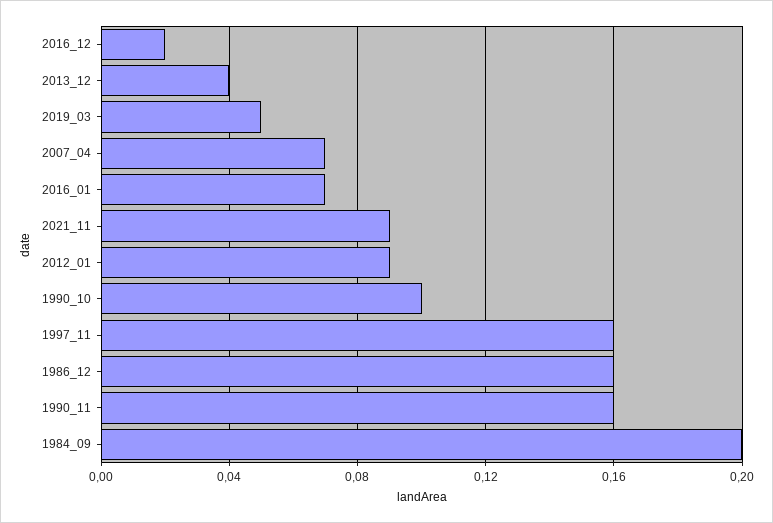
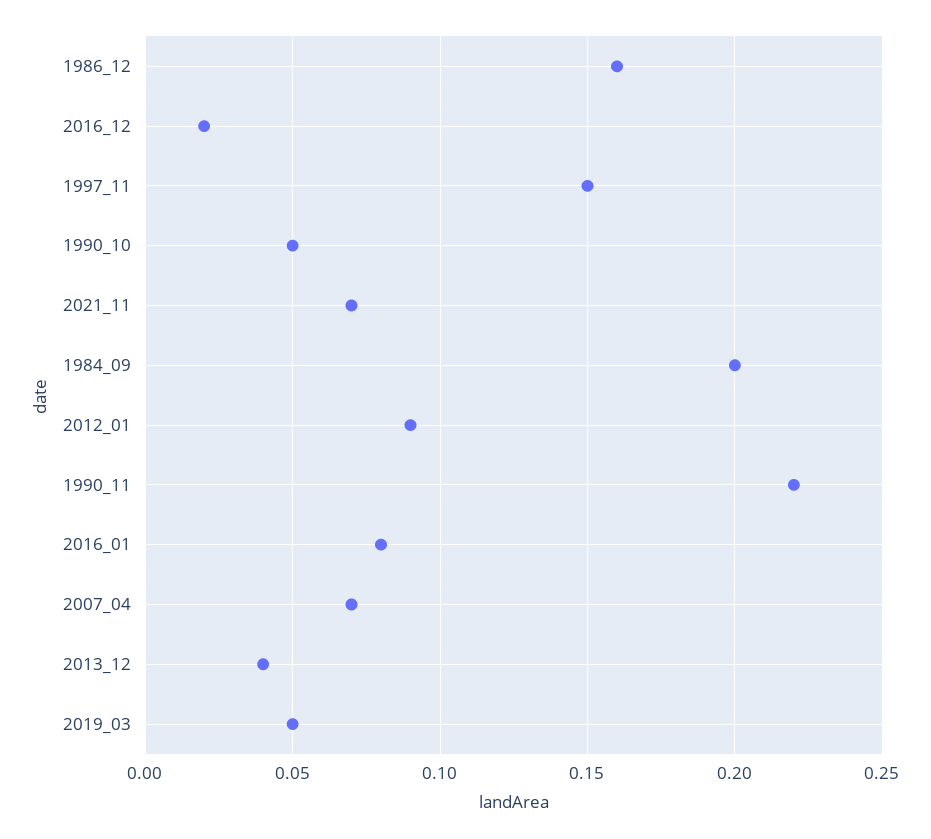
2016_01: 0.07 -> 0.08
2021_11: 0.09 -> 0.07
1990_10: 0.1 -> 0.05
1997_11: 0.16 -> 0.15
1990_11: 0.16 -> 0.22

